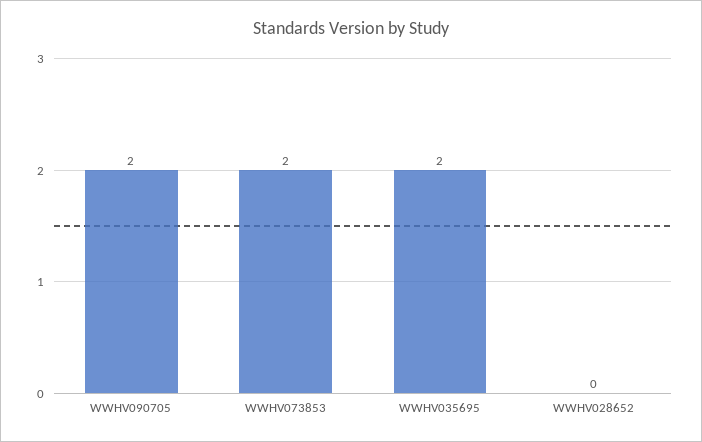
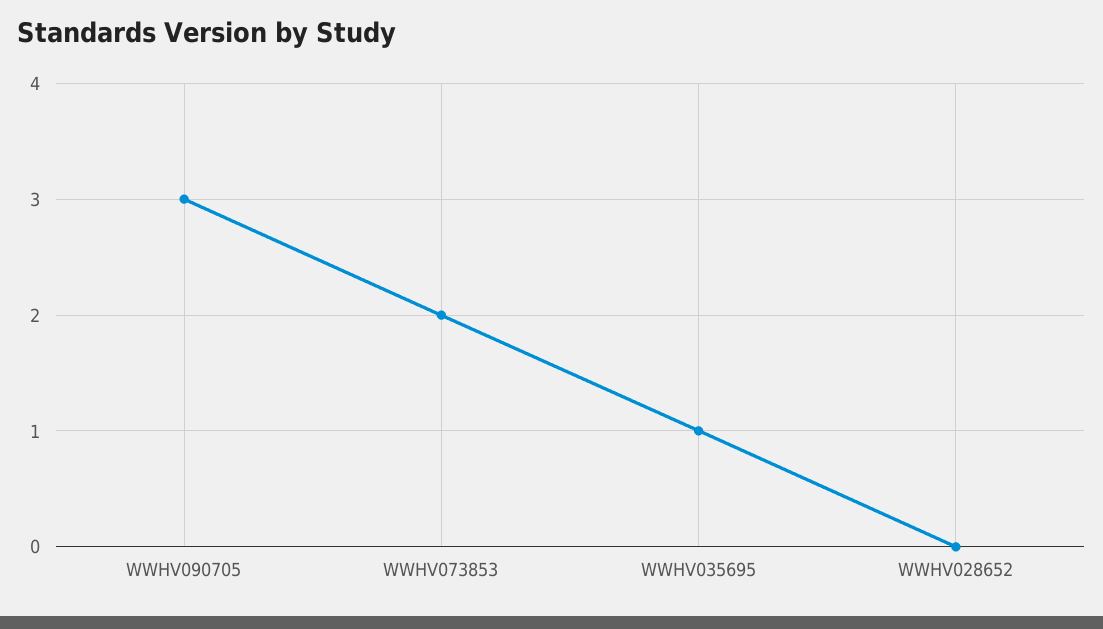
WWHV090705: 2 -> 3
WWHV035695: 2 -> 1

